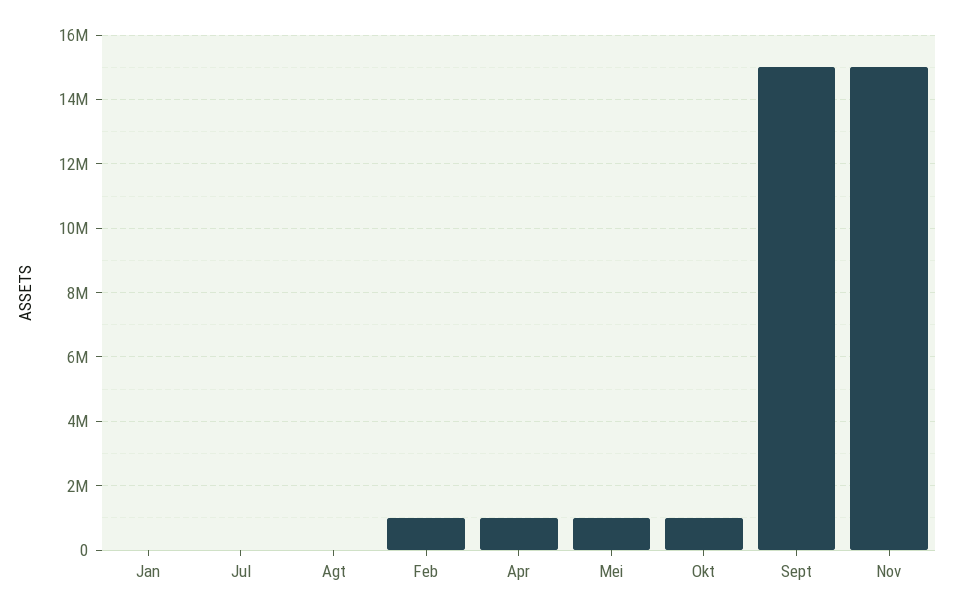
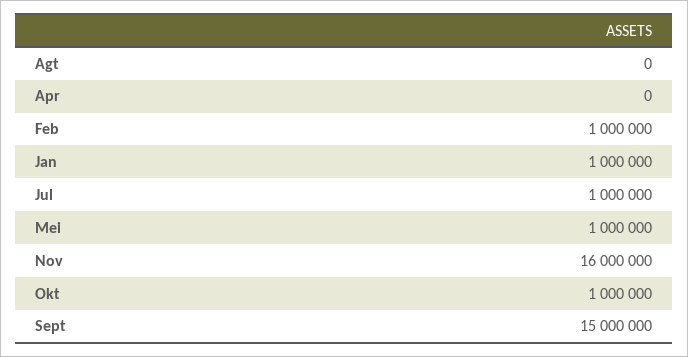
Jan: 0 -> 1000000
Jul: 0 -> 1000000
Apr: 1000000 -> 0
Nov: 15000000 -> 16000000

